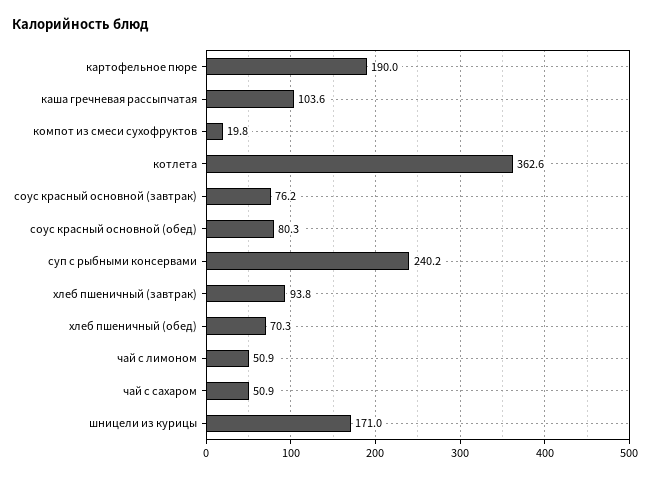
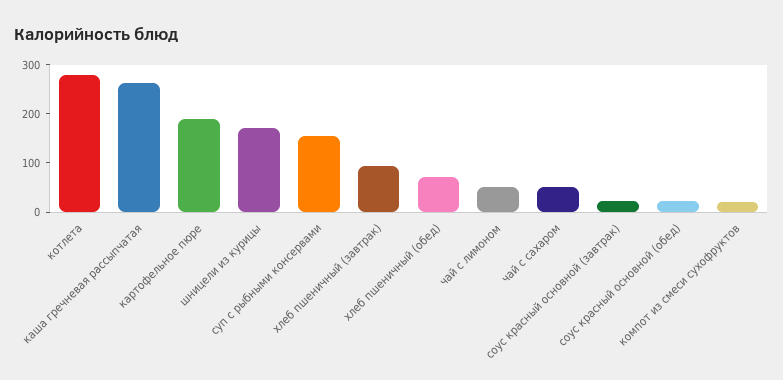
каша гречневая рассыпчатая: 103.6 -> 260
котлета: 362.6 -> 280
соус красный основной (завтрак): 76.2 -> 20
соус красный основной (обед): 80.3 -> 20
суп с рыбными консервами: 240.2 -> 160

